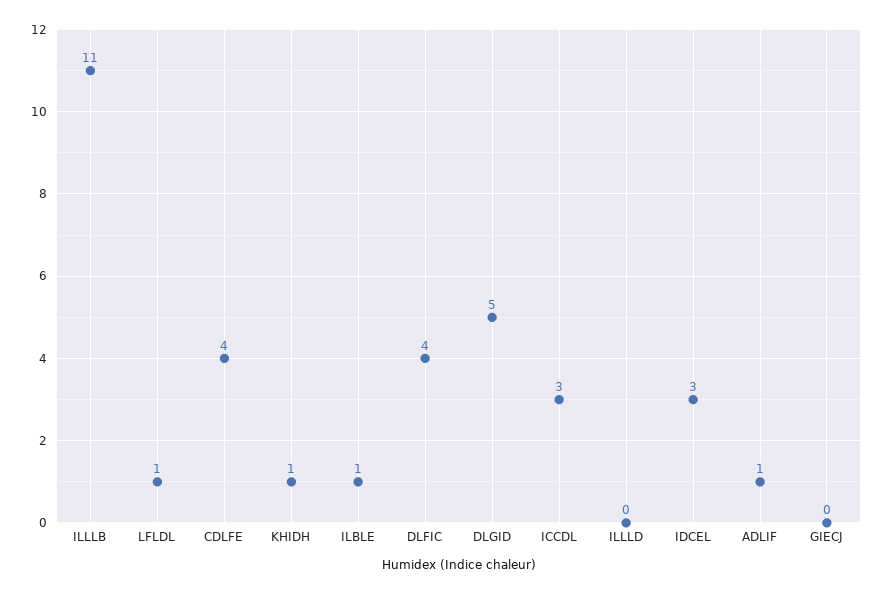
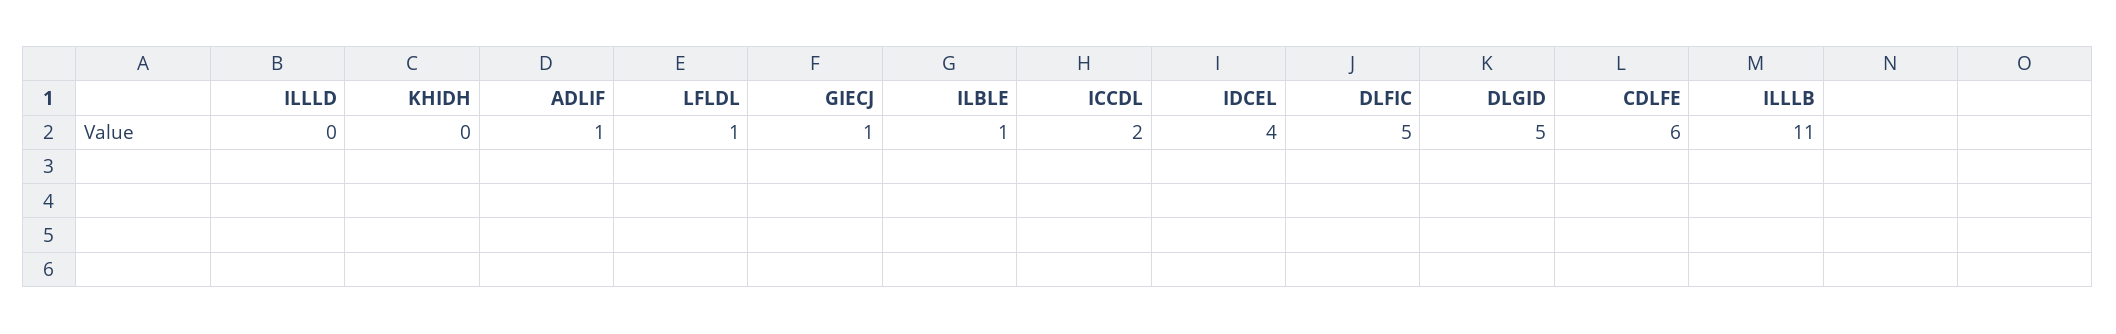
CDLFE: 4 -> 6
KHIDH: 1 -> 0
DLFIC: 4 -> 5
ICCDL: 3 -> 2
IDCEL: 3 -> 4
GIECJ: 0 -> 1

